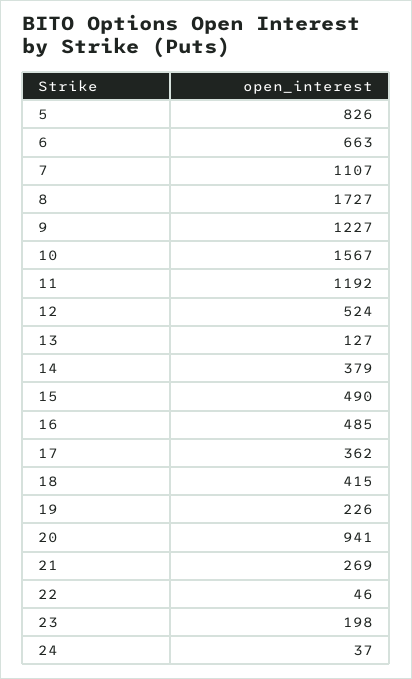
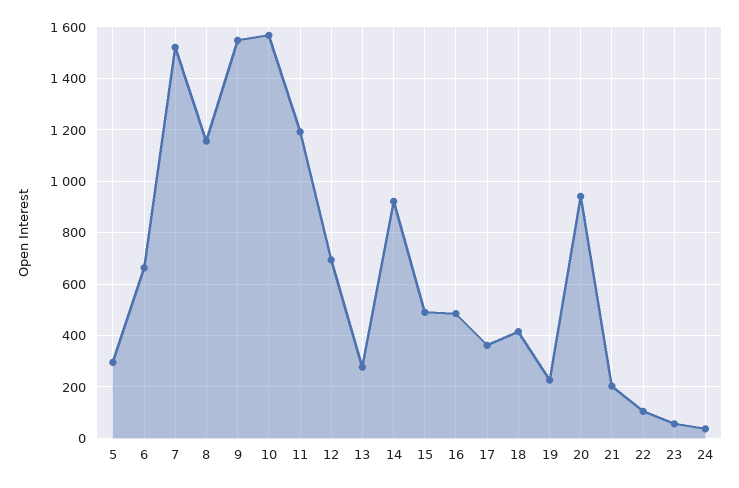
5: 826 -> 300
7: 1107 -> 1525
8: 1727 -> 1150
9: 1227 -> 1550
12: 524 -> 700
13: 127 -> 275
14: 379 -> 925
21: 269 -> 200
22: 46 -> 100
23: 198 -> 50

